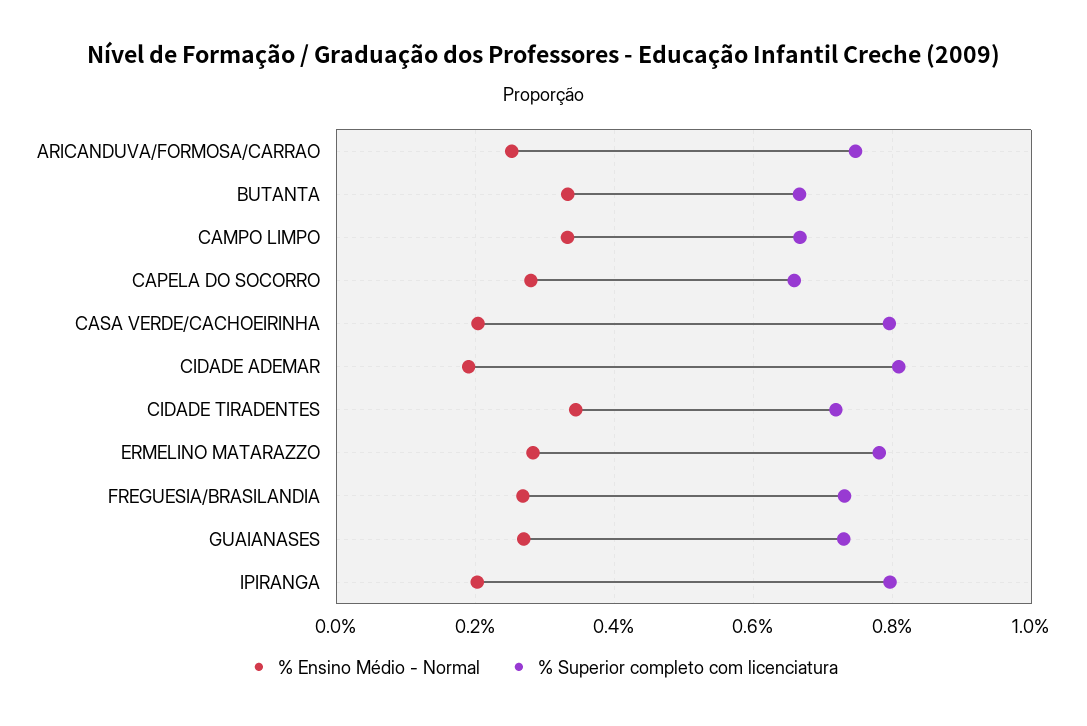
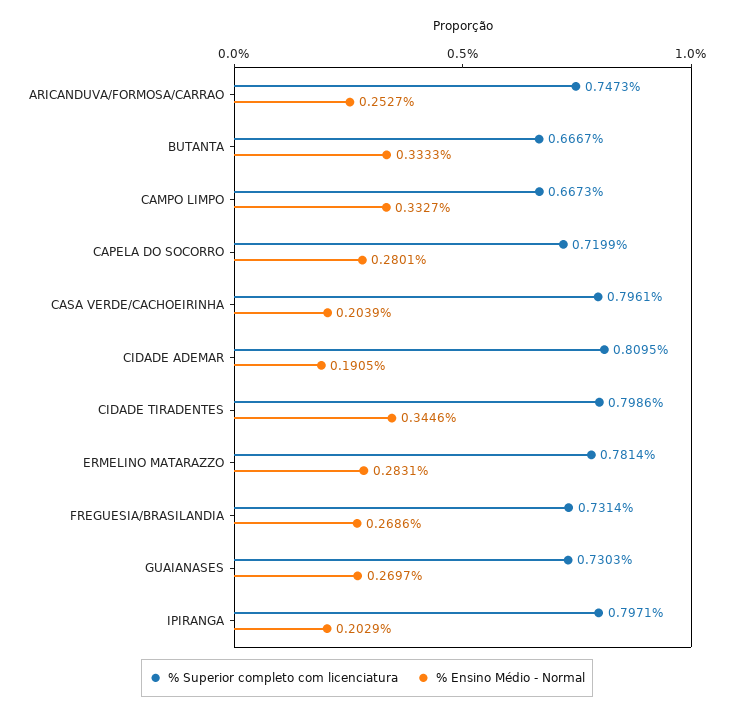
% Superior completo com licenciatura, CAPELA DO SOCORRO: 0.66 -> 0.7199
% Superior completo com licenciatura, CIDADE TIRADENTES: 0.72 -> 0.7986

